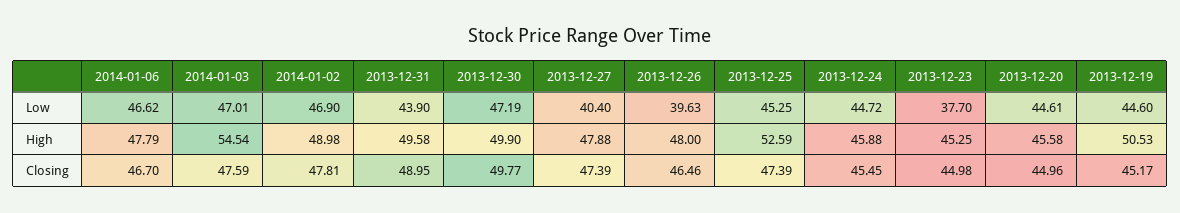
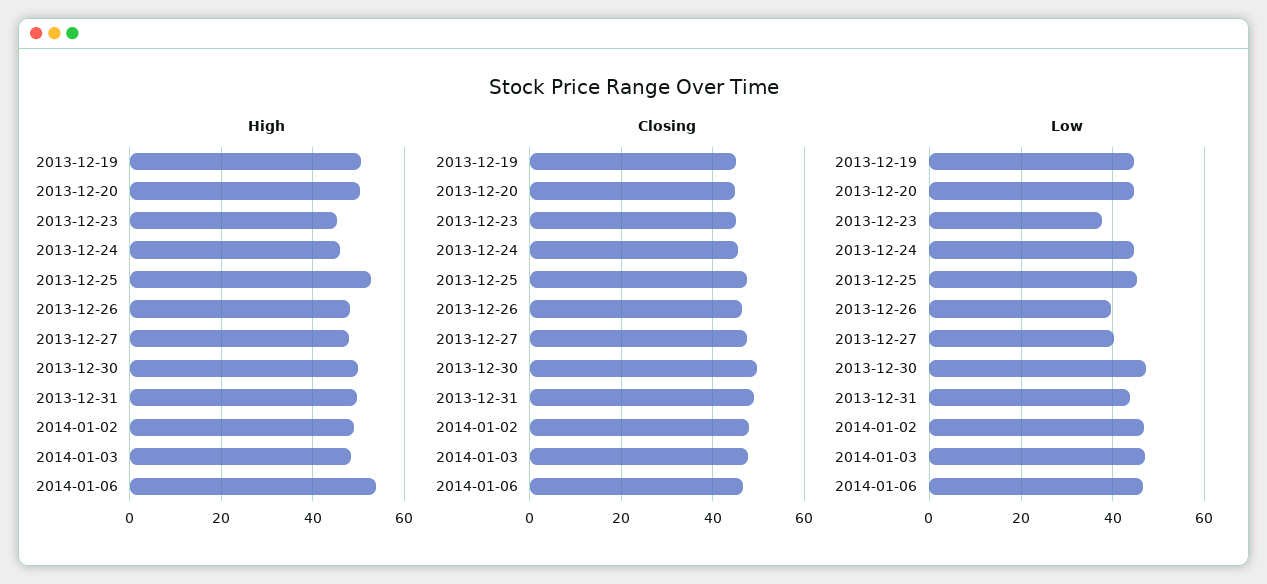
High, 2014-01-06: 47.79 -> 54
High, 2014-01-03: 54.54 -> 48
High, 2013-12-20: 45.58 -> 50

